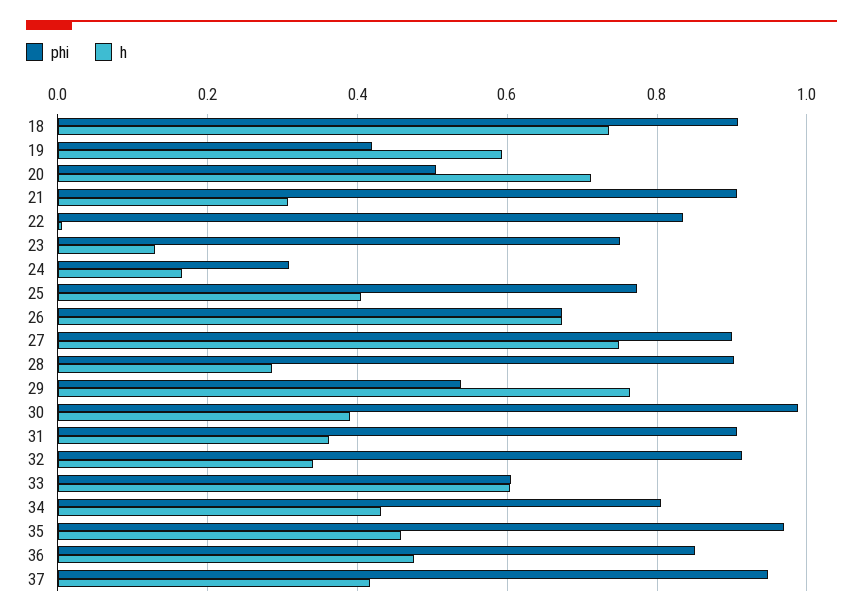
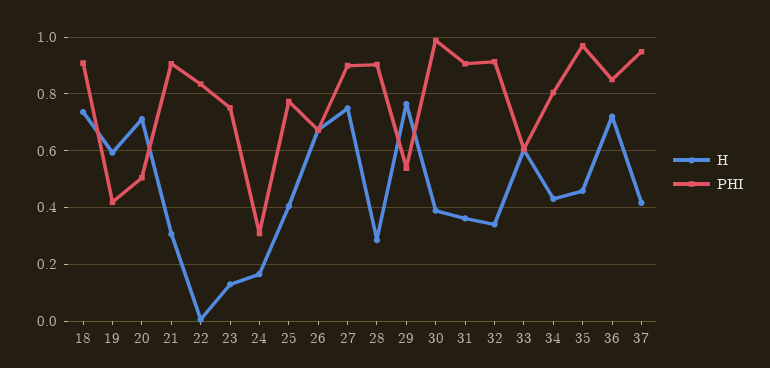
h, 36: 0.48 -> 0.725

